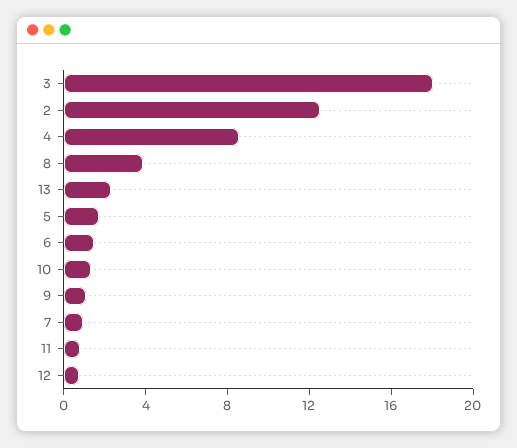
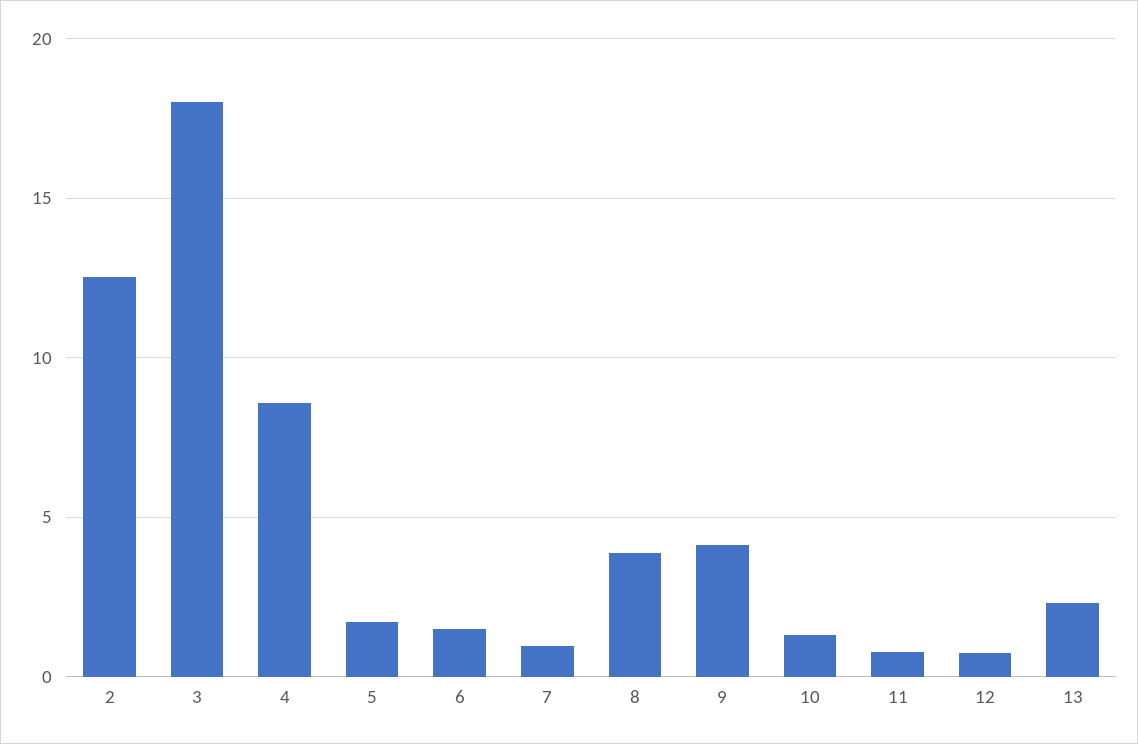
9: 1 -> 4

